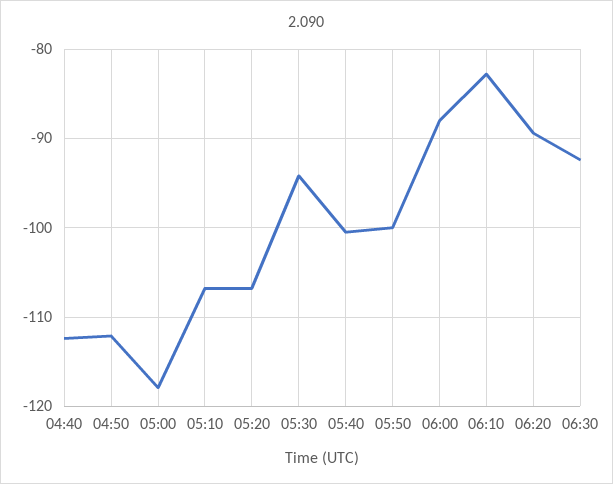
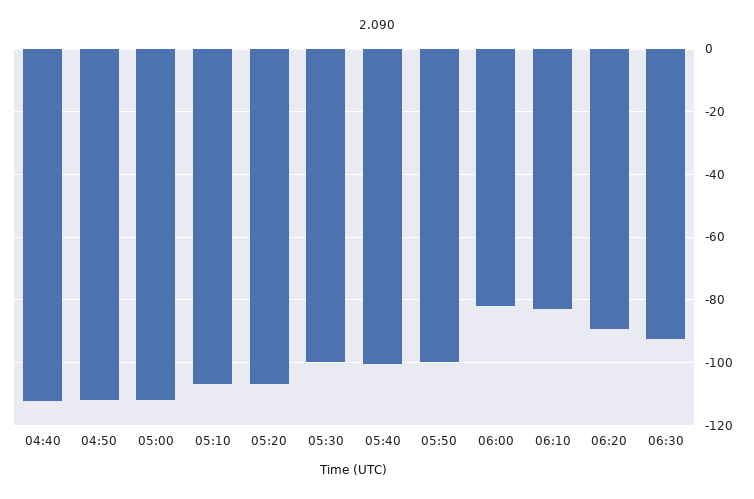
05:00: -118 -> -112
05:30: -94 -> -100
06:00: -88 -> -82

